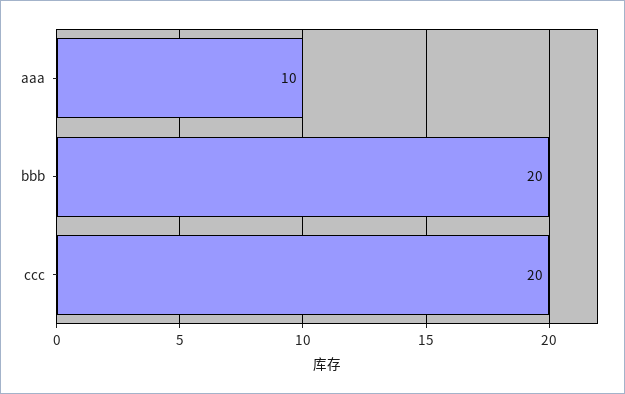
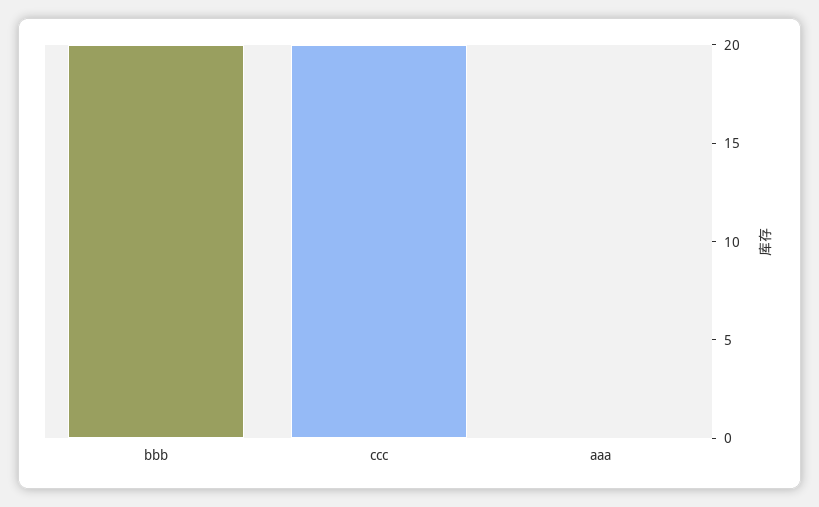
aaa: 10 -> 0

